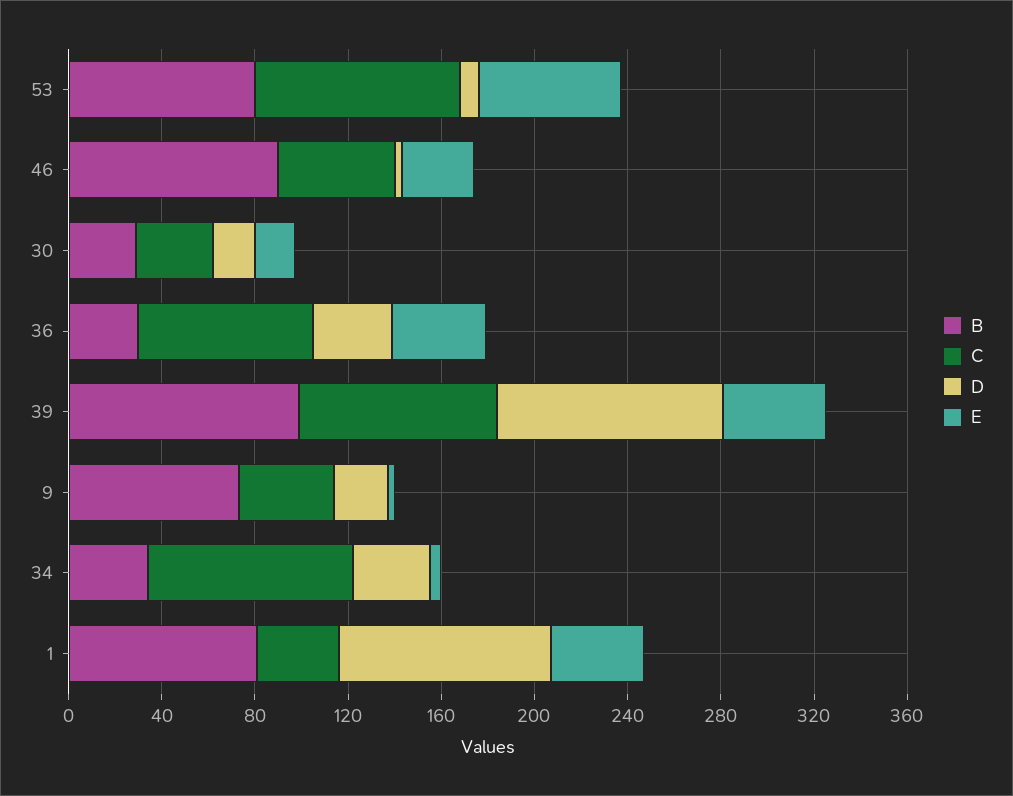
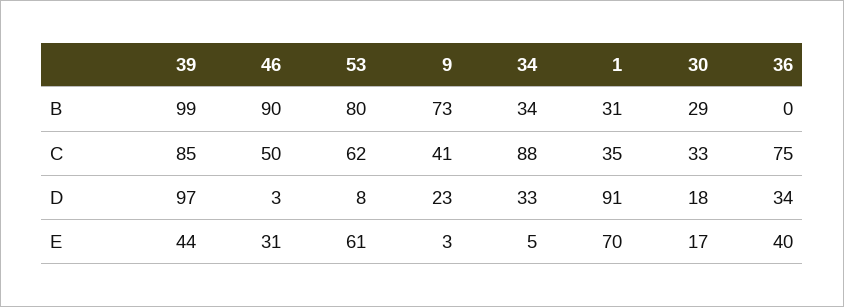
C, 53: 90 -> 62
B, 36: 30 -> 0
B, 1: 80 -> 31
E, 1: 40 -> 70

